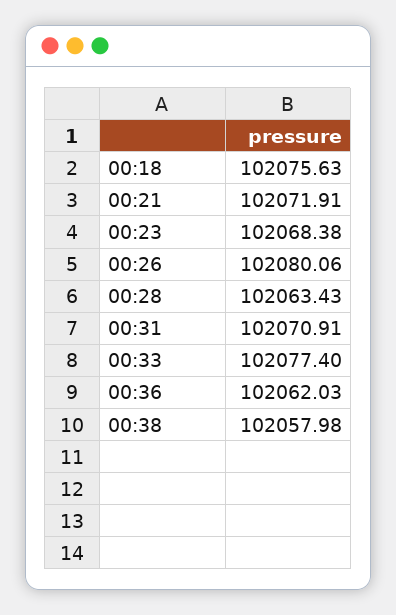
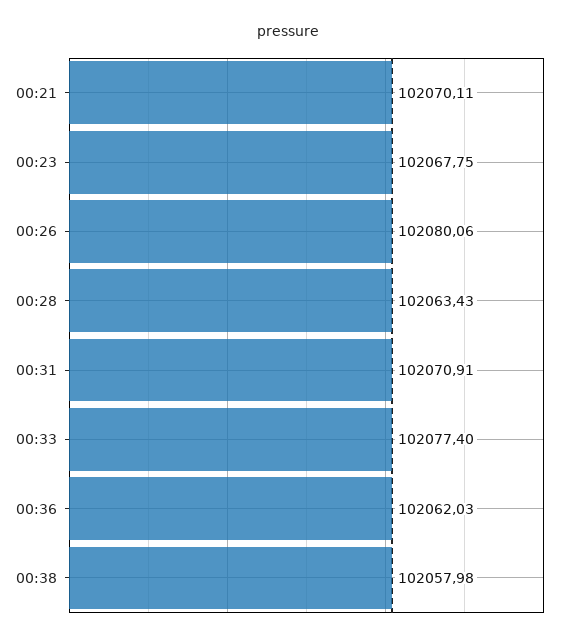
00:18: 102075.63 -> none
00:21: 102071.91 -> 102070.11
00:23: 102068.38 -> 102067.75

